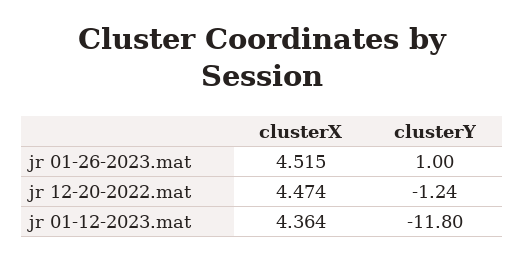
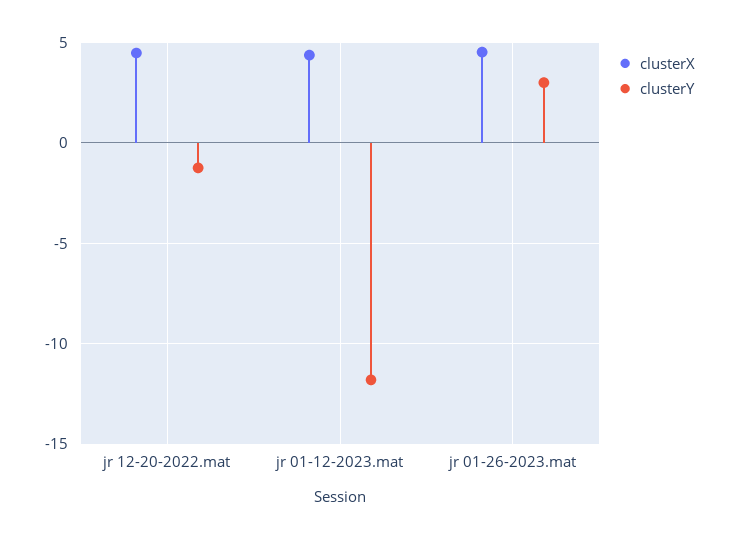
clusterY, jr 01-26-2023.mat: 1 -> 3

